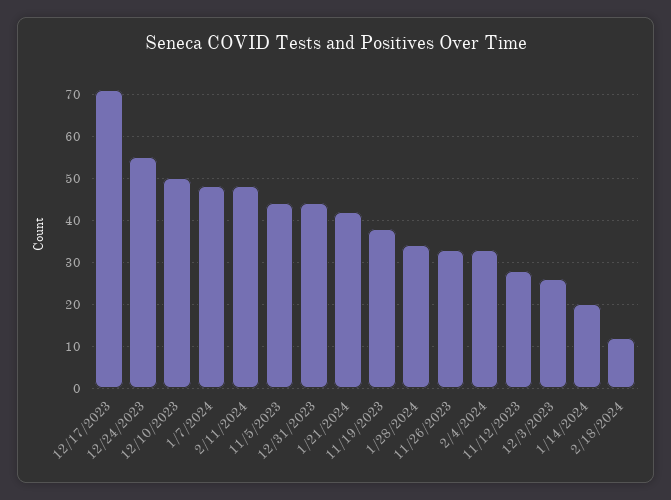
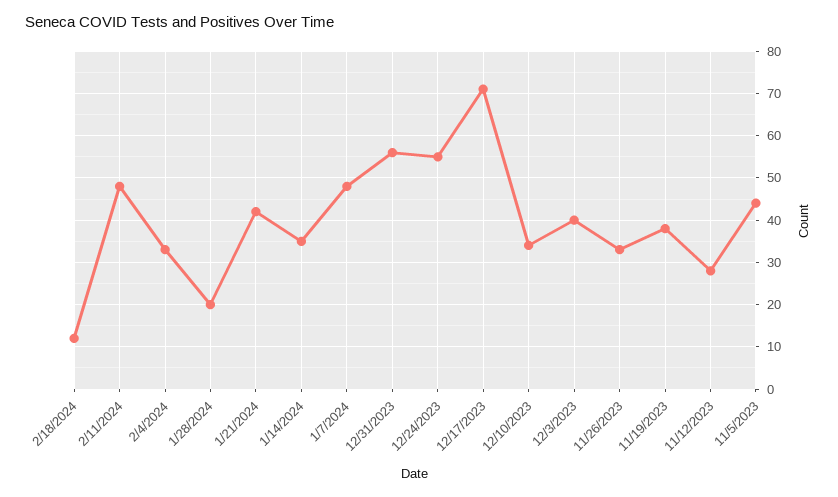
12/10/2023: 50 -> 35
12/31/2023: 45 -> 55
1/28/2024: 35 -> 20
12/3/2023: 25 -> 40
1/14/2024: 20 -> 35

